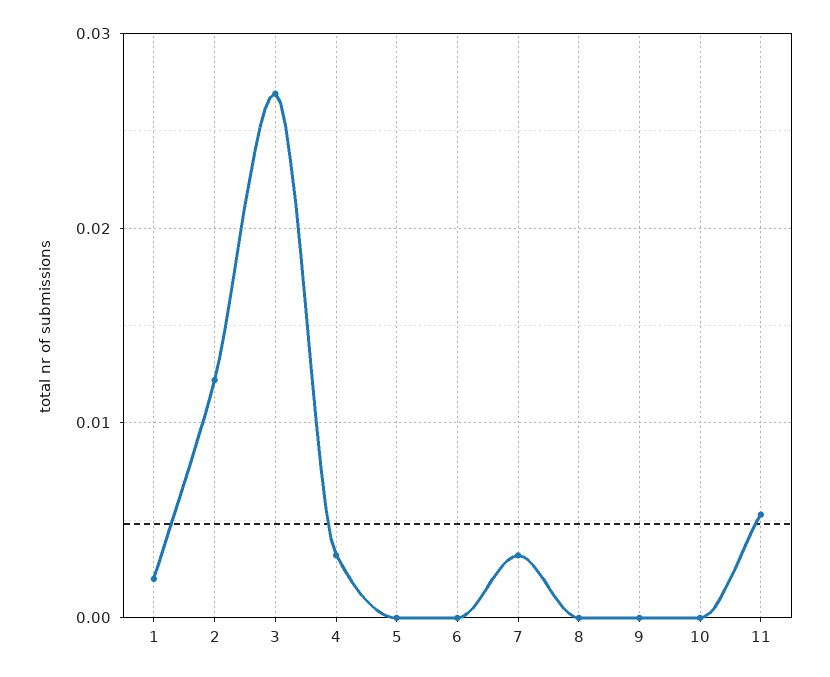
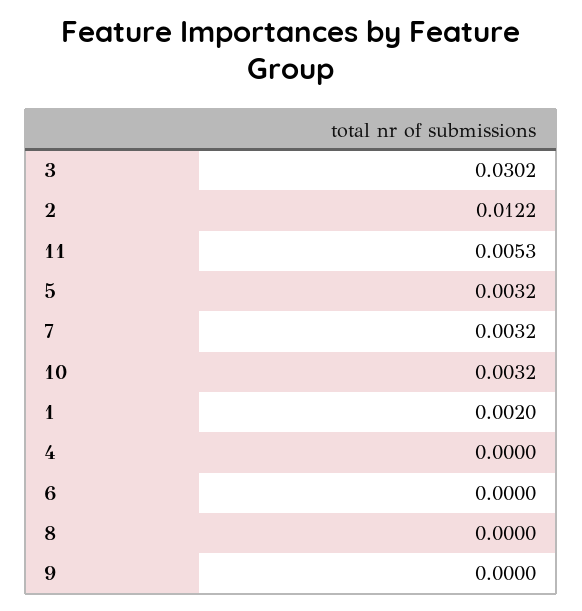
3: 0.027 -> 0.0302
4: 0.003 -> 0
5: 0 -> 0.0032
10: 0 -> 0.0032

